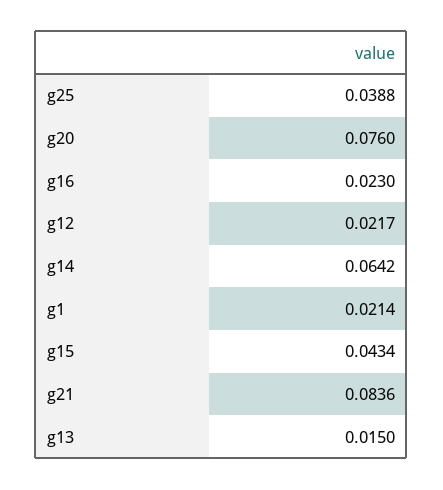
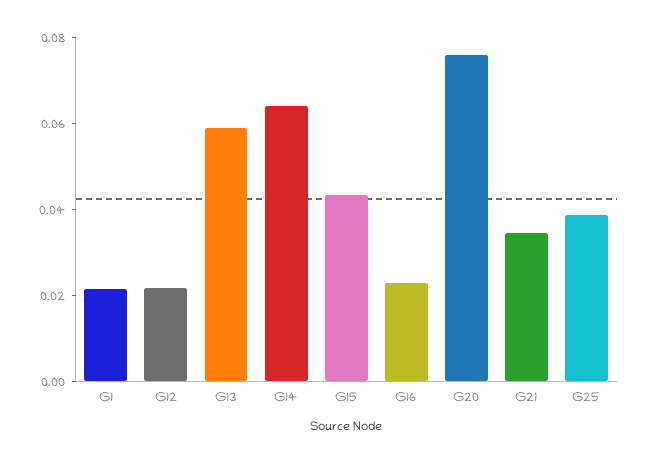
g21: 0.0836 -> 0.035
g13: 0.015 -> 0.06

